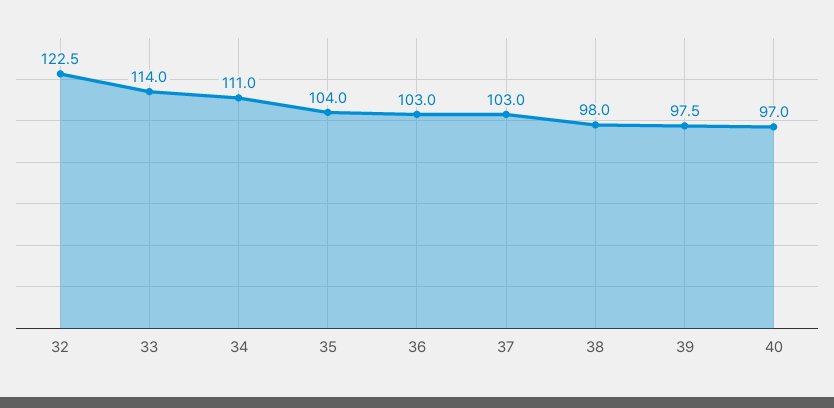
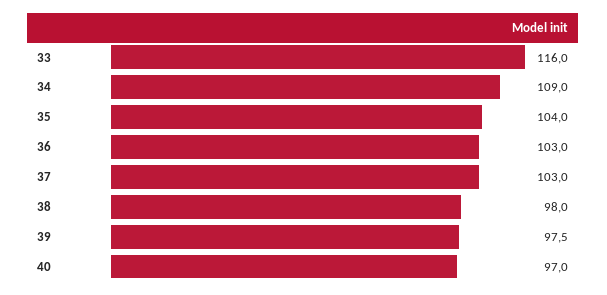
32: 122.5 -> none
33: 114 -> 116
34: 111 -> 109

